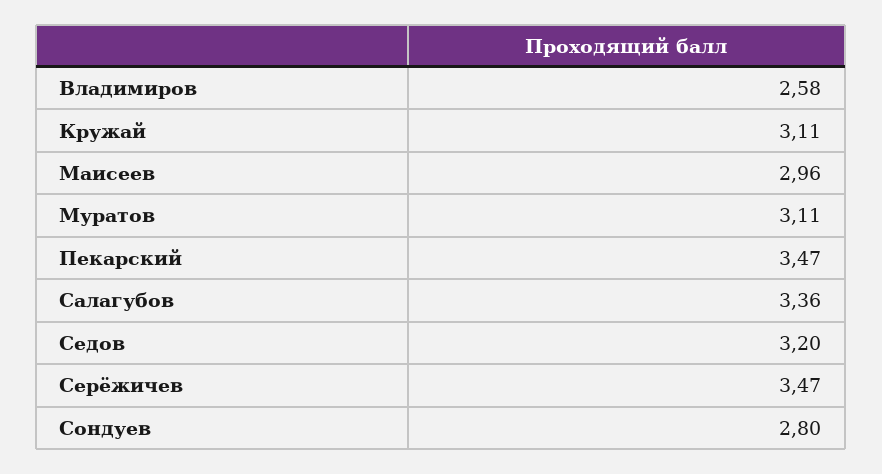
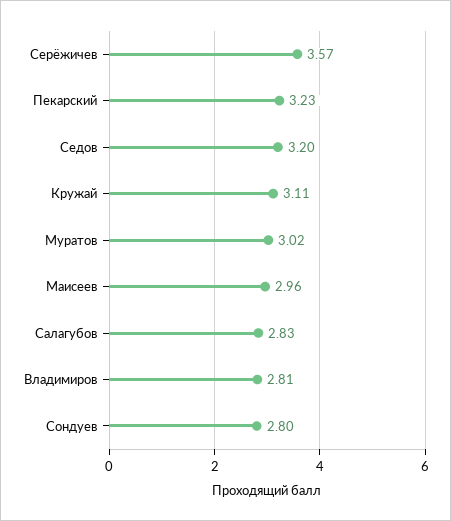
Владимиров: 2.58 -> 2.81
Муратов: 3.11 -> 3.02
Пекарский: 3.47 -> 3.23
Салагубов: 3.36 -> 2.83
Серёжичев: 3.47 -> 3.57

